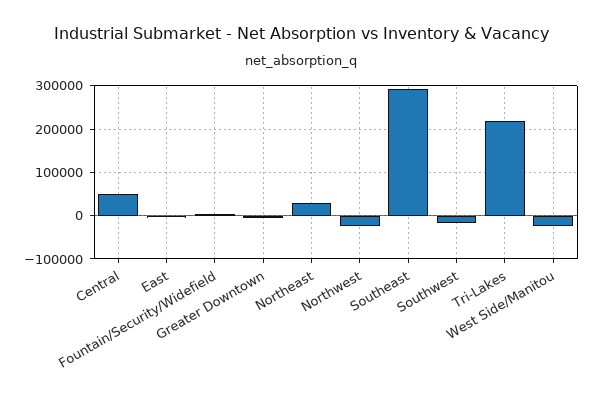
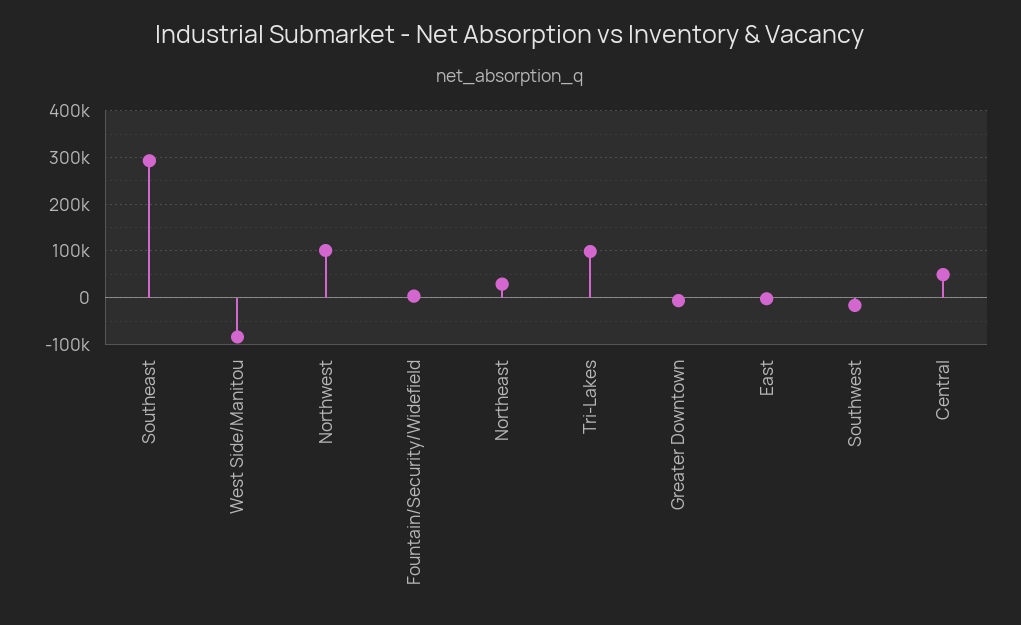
Northwest: -20000 -> 100000
Tri-Lakes: 220000 -> 100000
West Side/Manitou: -20000 -> -80000

